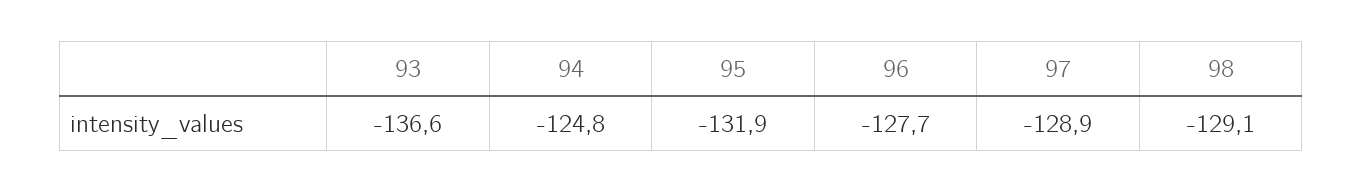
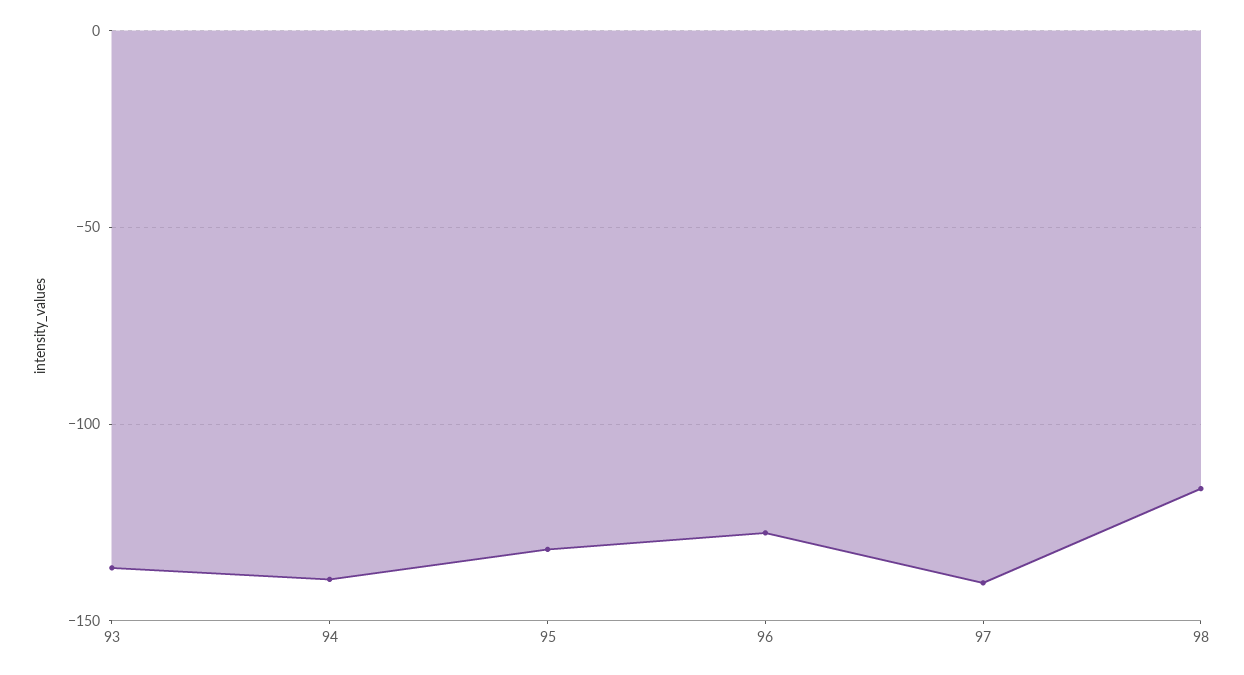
94: -124.8 -> -140
97: -128.9 -> -140
98: -129.1 -> -115

